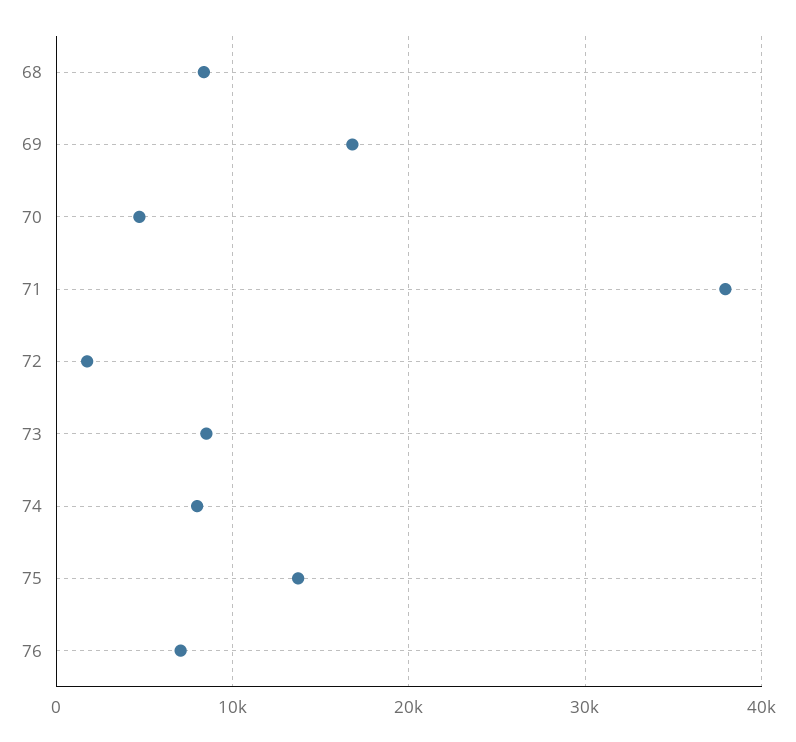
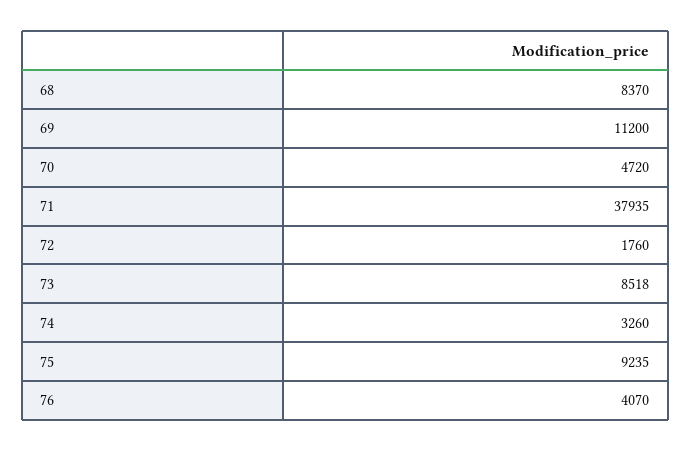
69: 17000 -> 11200
74: 8000 -> 3260
75: 14000 -> 9235
76: 7000 -> 4070

